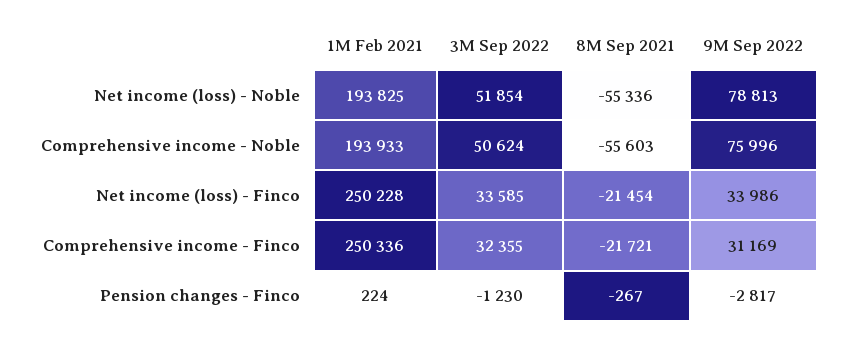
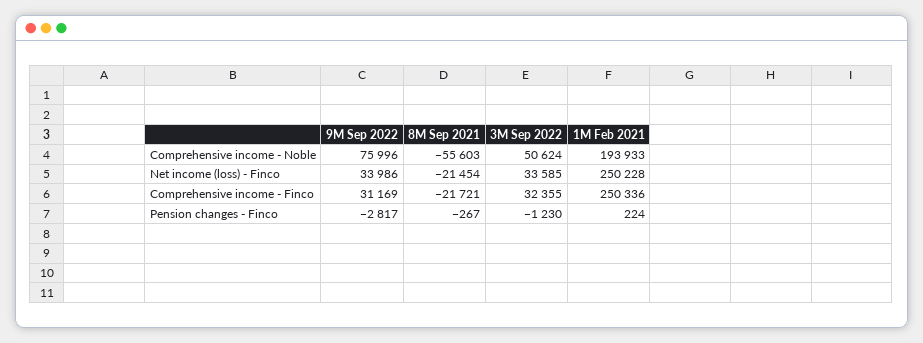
1M Feb 2021, Net income (loss) - Noble: 193825 -> none
3M Sep 2022, Net income (loss) - Noble: 51854 -> none
8M Sep 2021, Net income (loss) - Noble: -55336 -> none
9M Sep 2022, Net income (loss) - Noble: 78813 -> none

